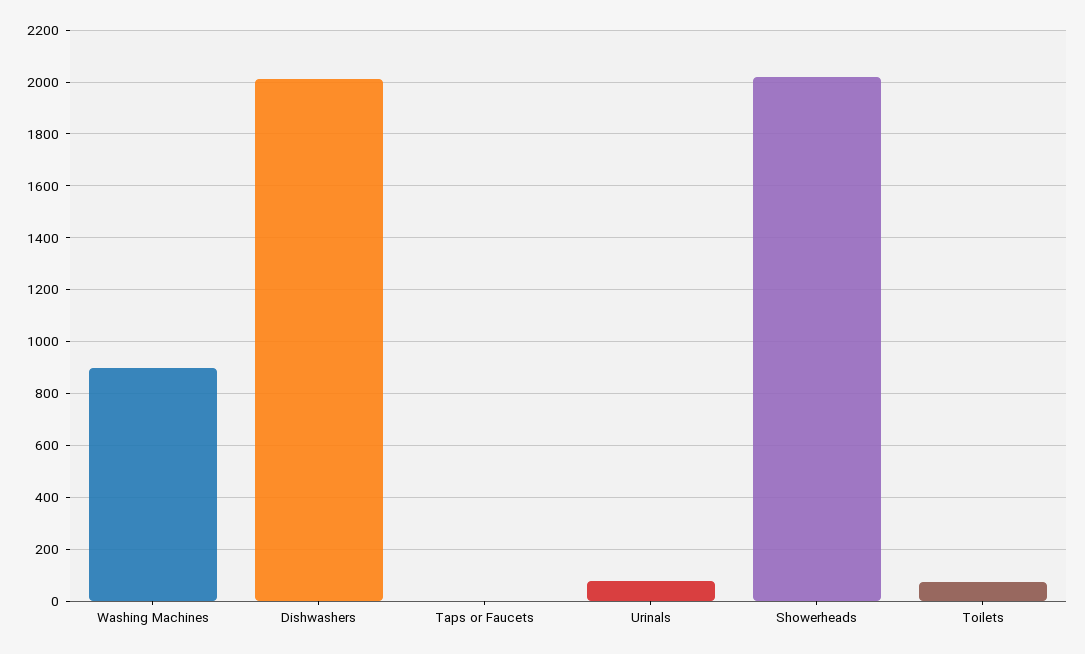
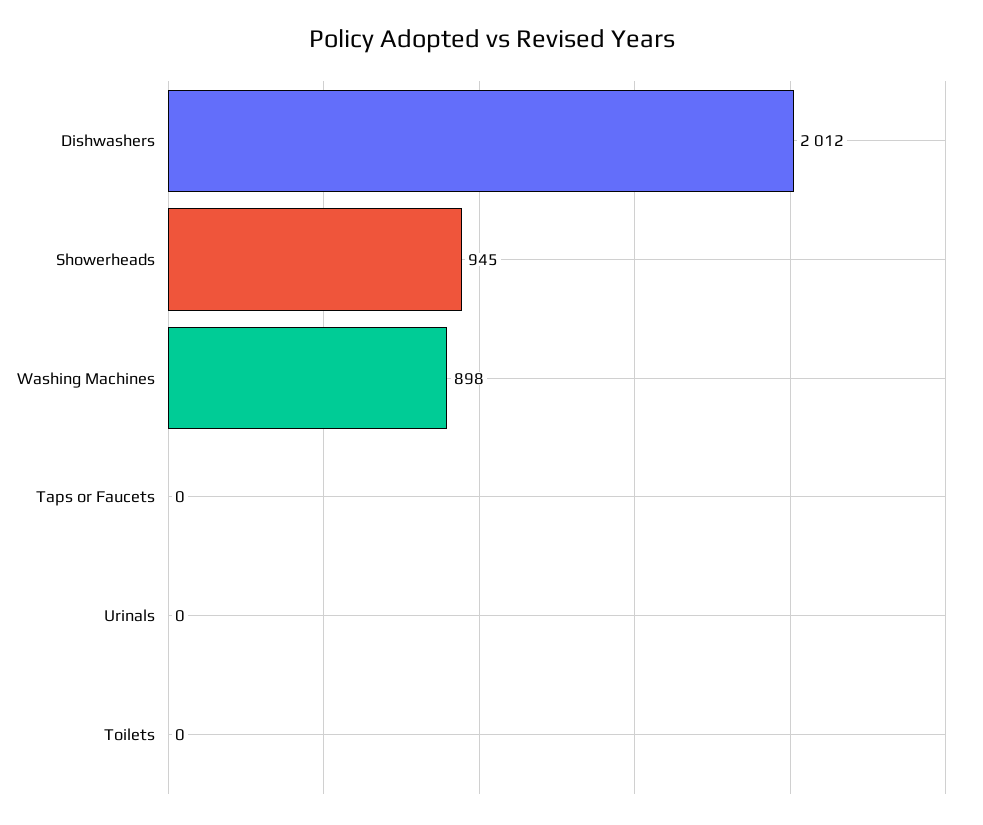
Urinals: 75 -> 0
Showerheads: 2025 -> 945
Toilets: 75 -> 0

